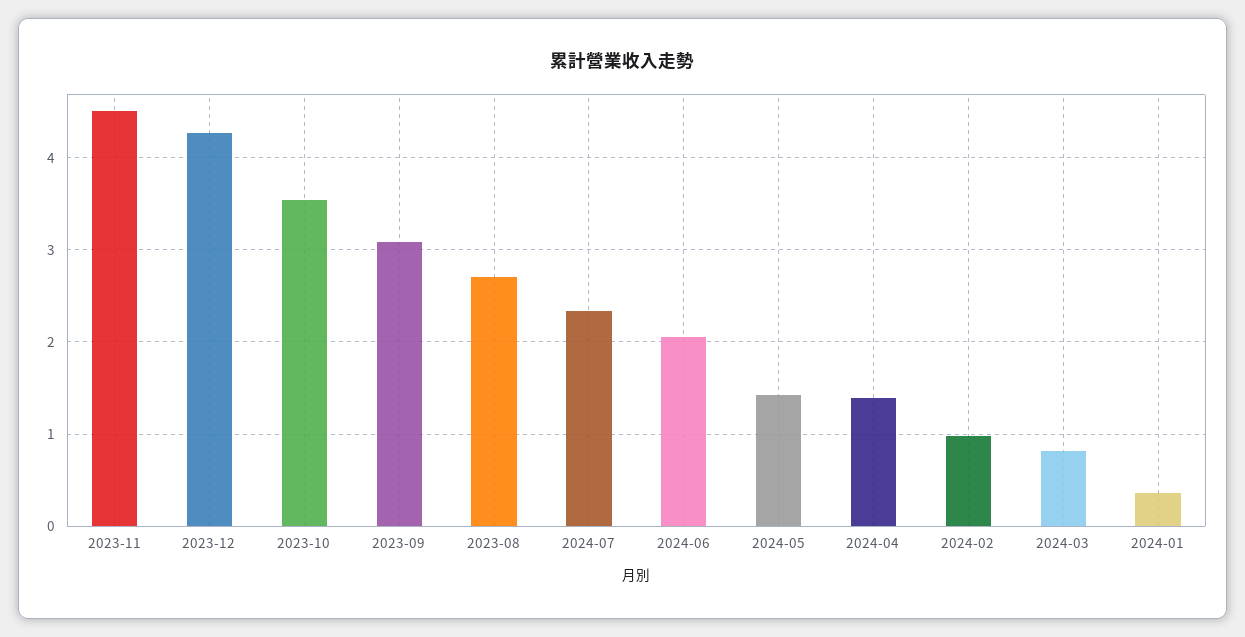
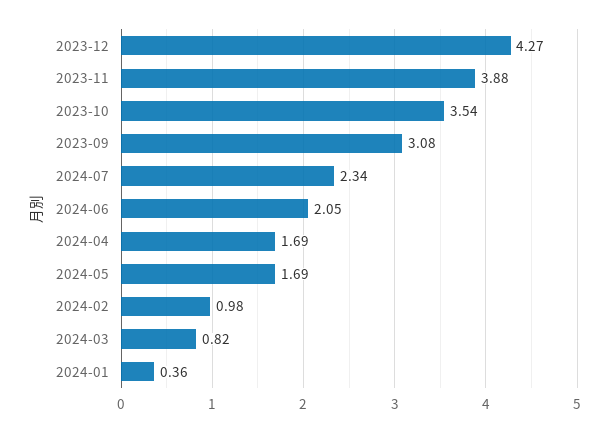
2023-11: 4.5 -> 3.88
2023-08: 2.7 -> none
2024-05: 1.4 -> 1.69
2024-04: 1.4 -> 1.69

